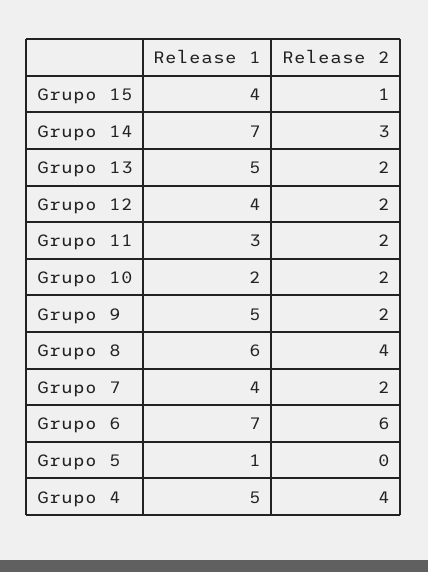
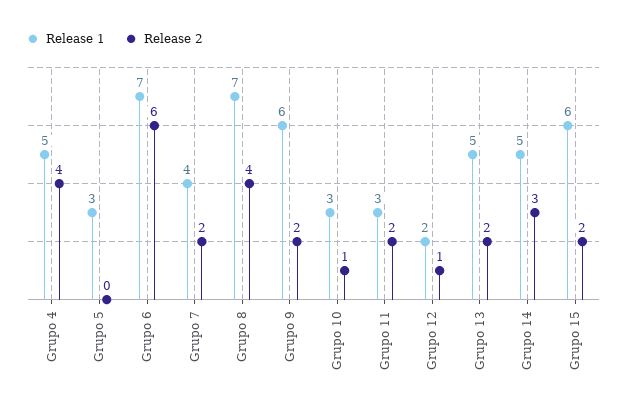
Release 1, Grupo 15: 4 -> 6
Release 2, Grupo 15: 1 -> 2
Release 1, Grupo 14: 7 -> 5
Release 1, Grupo 12: 4 -> 2
Release 2, Grupo 12: 2 -> 1
Release 1, Grupo 10: 2 -> 3
Release 2, Grupo 10: 2 -> 1
Release 1, Grupo 9: 5 -> 6
Release 1, Grupo 8: 6 -> 7
Release 1, Grupo 5: 1 -> 3

